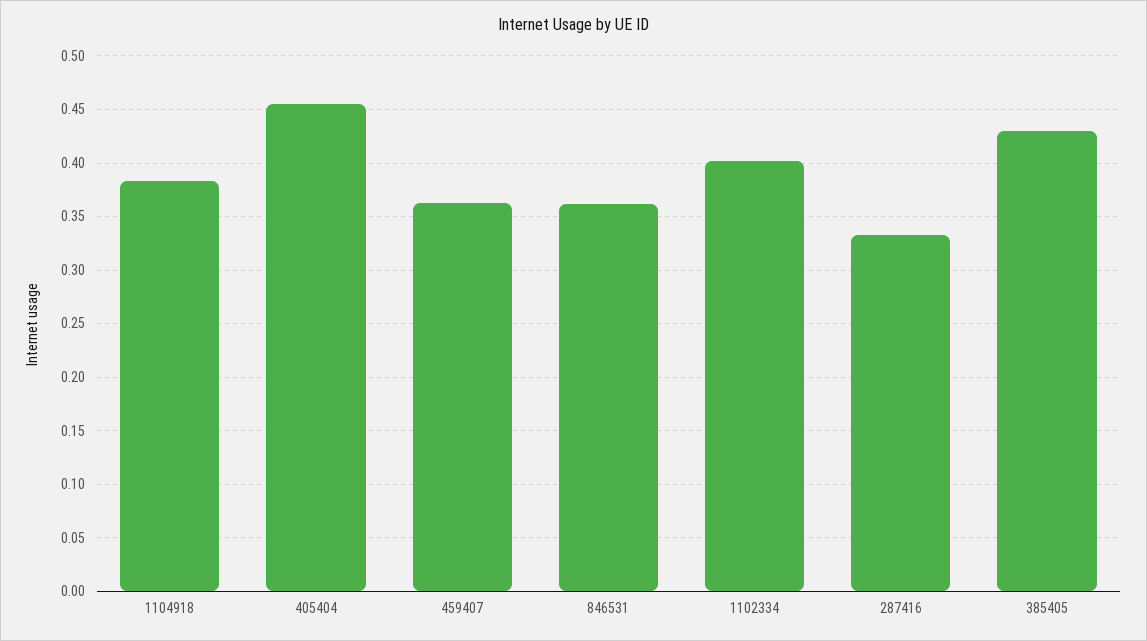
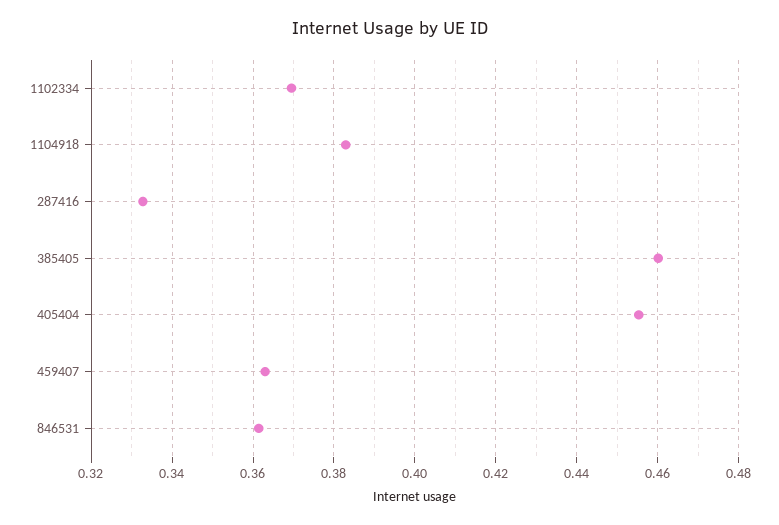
1102334: 0.4 -> 0.37
385405: 0.43 -> 0.46

